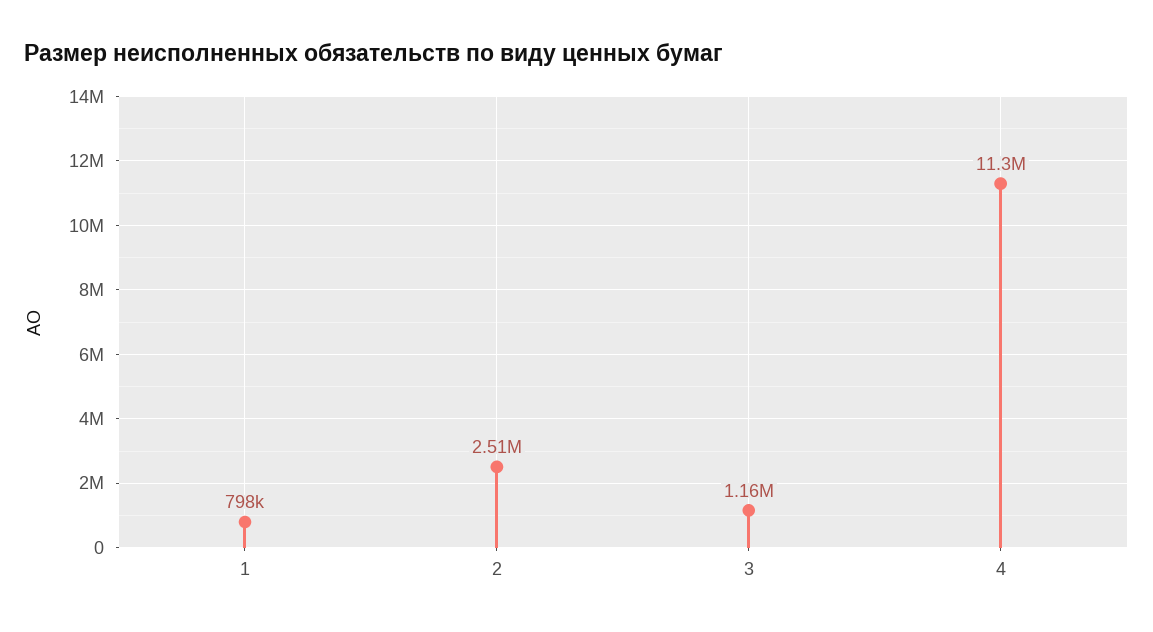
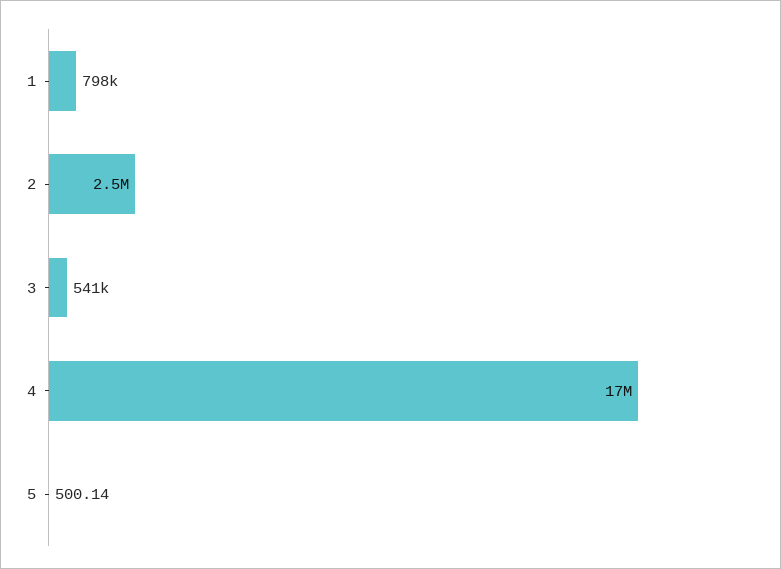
3: 1160000 -> 541000
4: 11300000 -> 17000000
5: none -> 500.14

